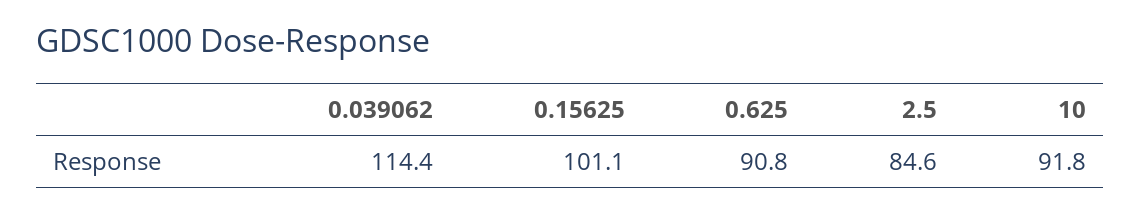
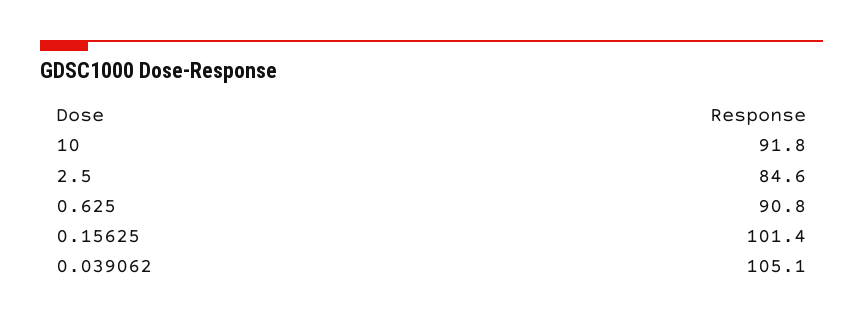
0.039062: 114.4 -> 105.1
0.15625: 101.1 -> 101.4

